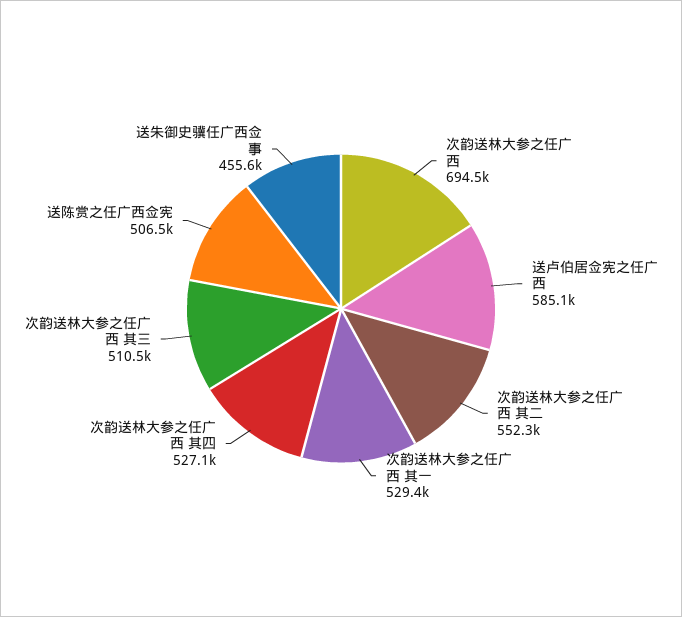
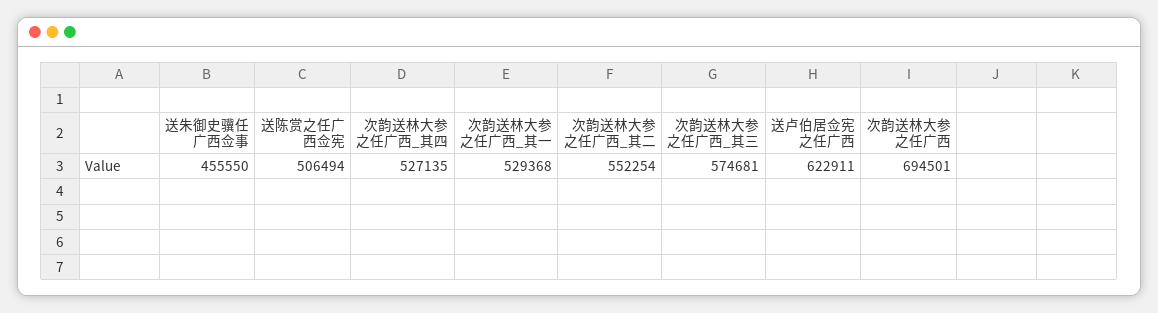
送卢伯居佥宪之任广西: 585100 -> 622911
次韵送林大参之任广西 其三: 510500 -> 574681

